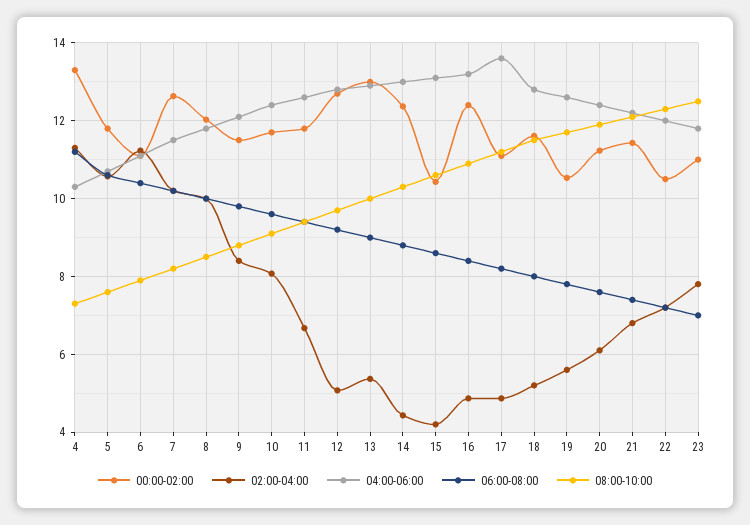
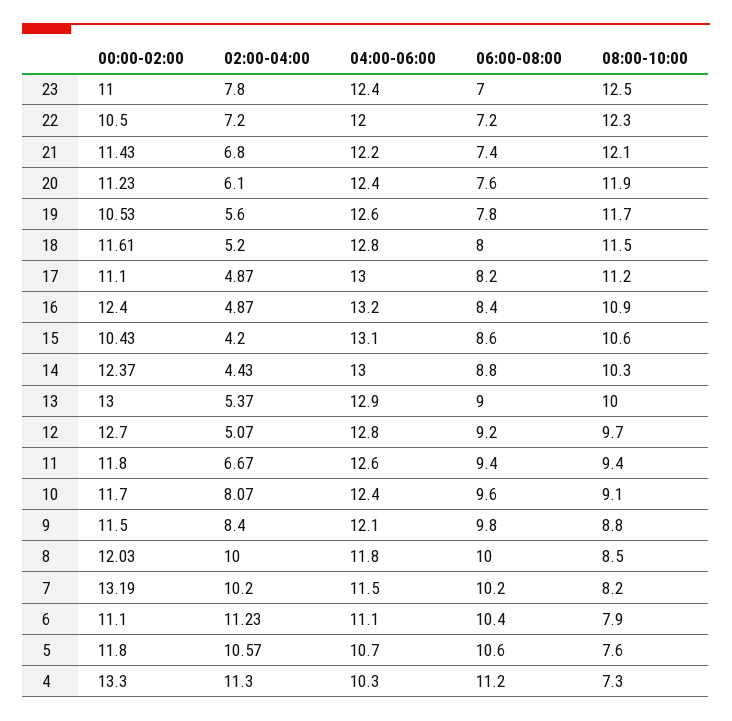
00:00-02:00, 7: 12.6 -> 13.19
04:00-06:00, 17: 13.6 -> 13
04:00-06:00, 23: 11.8 -> 12.4

